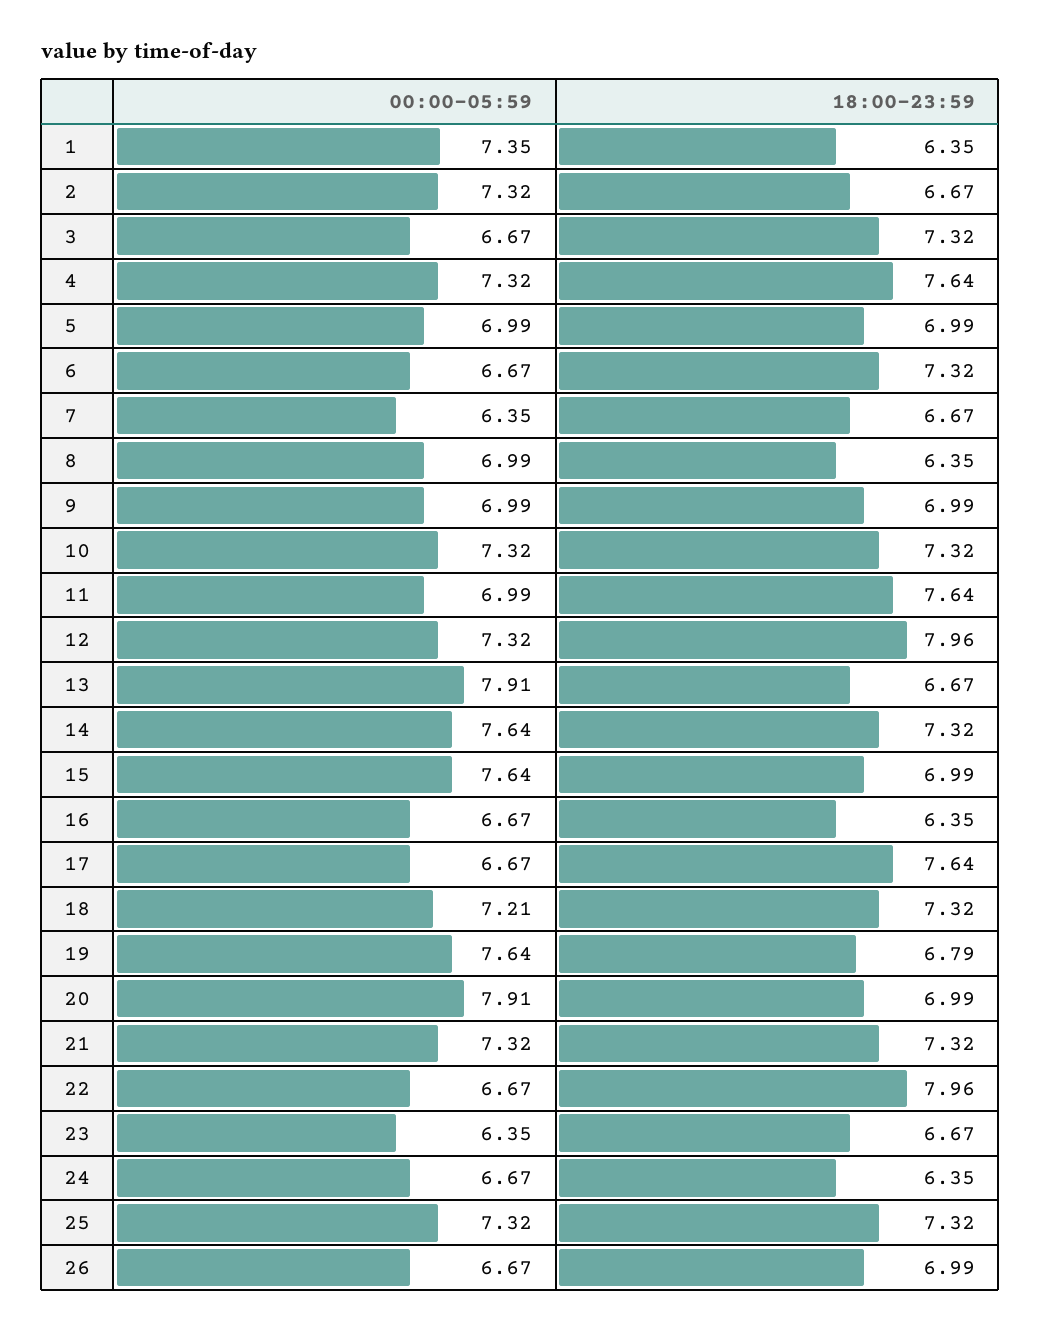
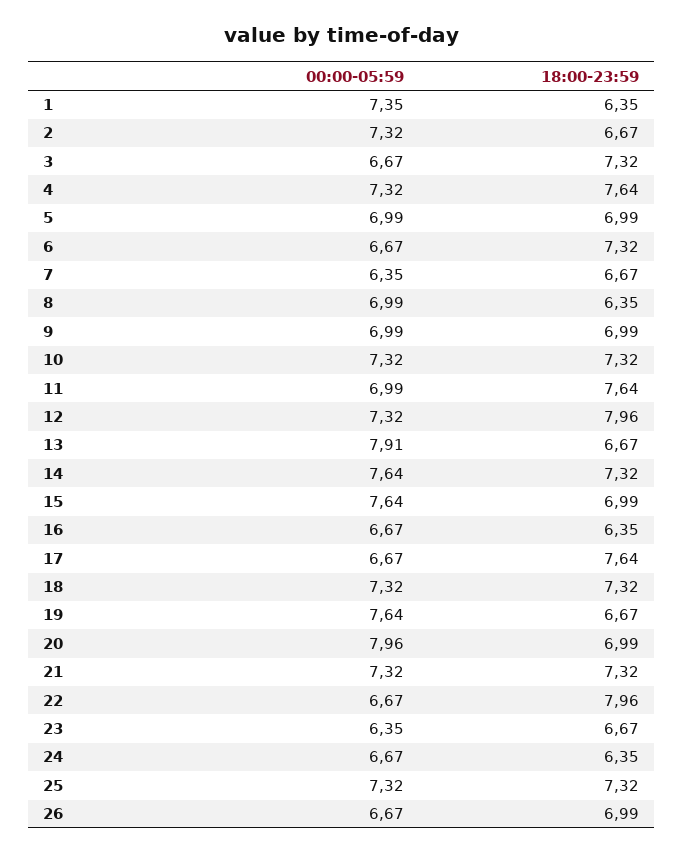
00:00-05:59, 18: 7.21 -> 7.32
18:00-23:59, 19: 6.79 -> 6.67
00:00-05:59, 20: 7.91 -> 7.96

